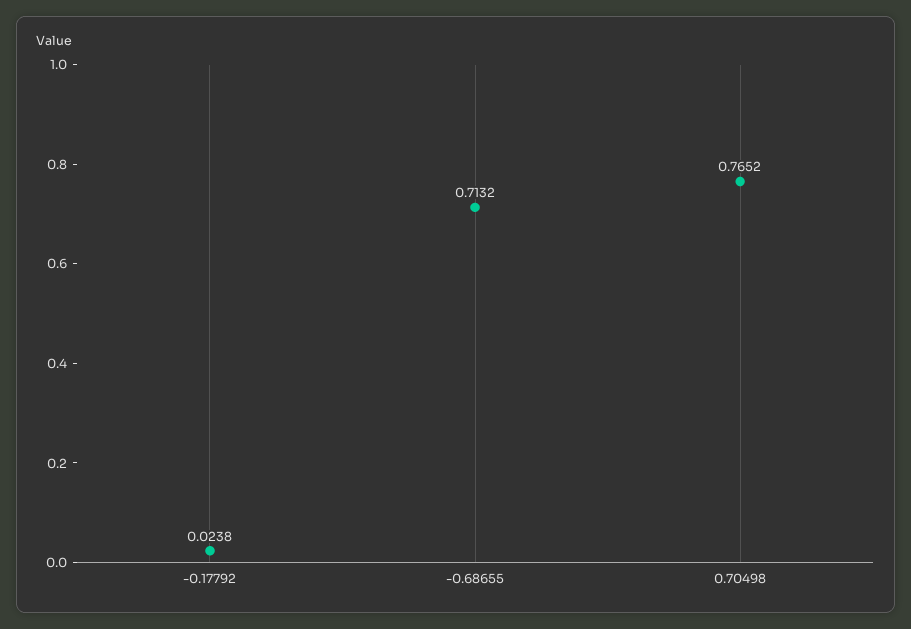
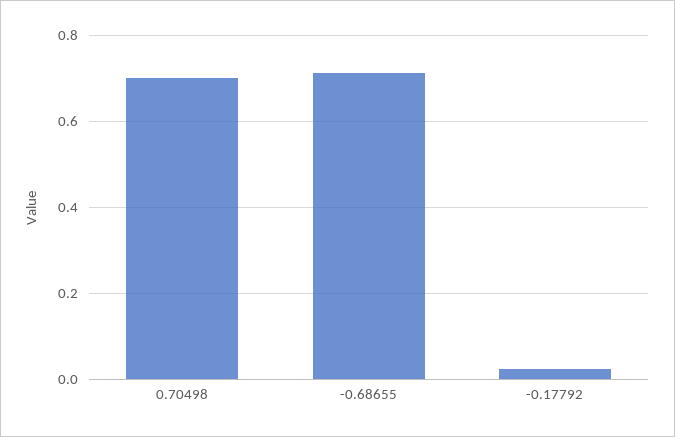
0.70498: 0.7652 -> 0.7

